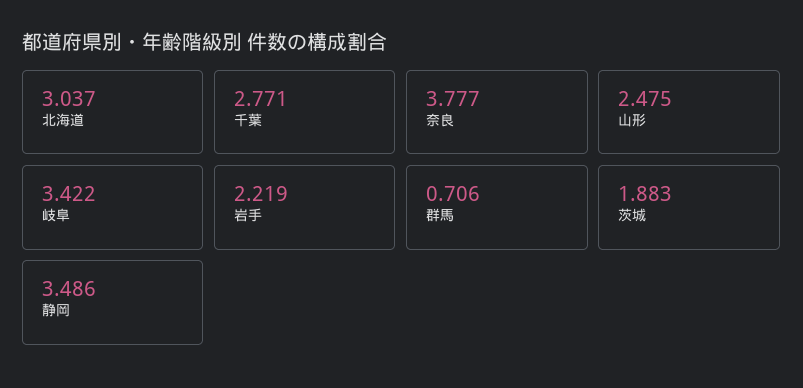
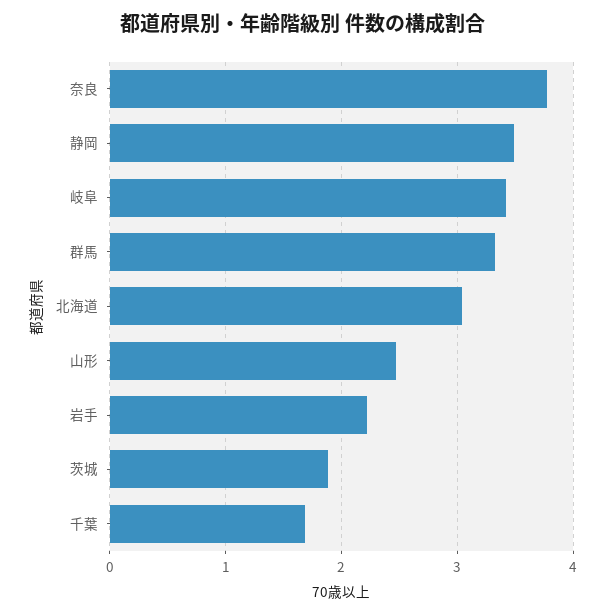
千葉: 2.771 -> 1.7
群馬: 0.706 -> 3.3

